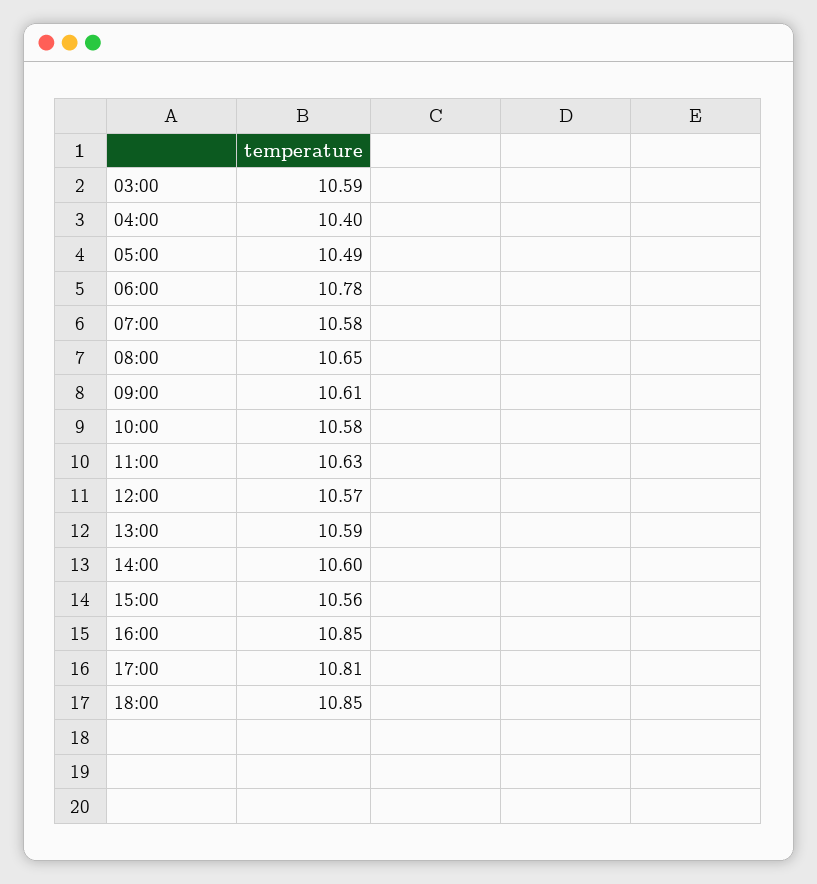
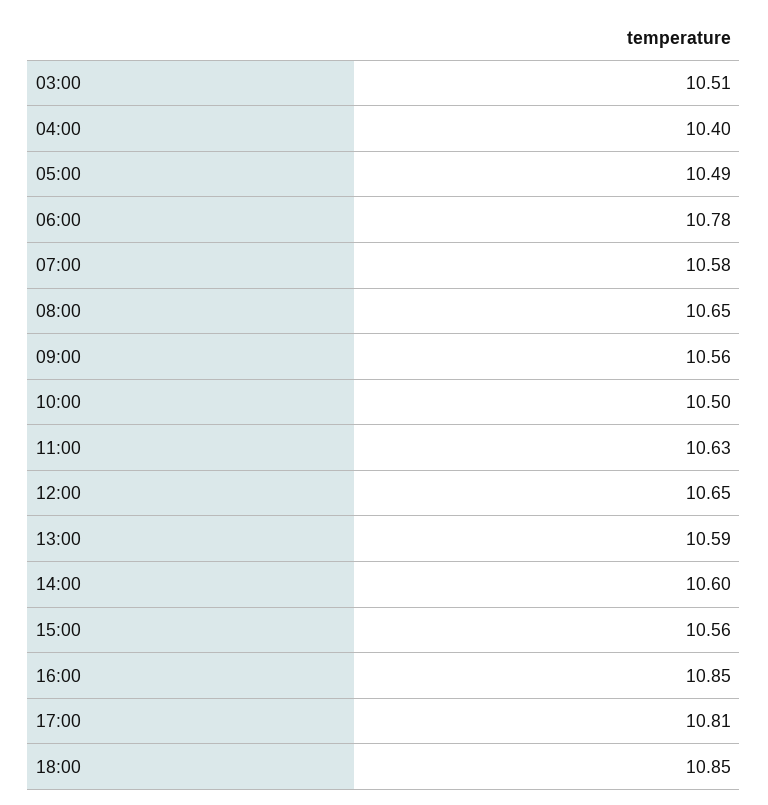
03:00: 10.59 -> 10.51
09:00: 10.61 -> 10.56
10:00: 10.58 -> 10.5
12:00: 10.57 -> 10.65

